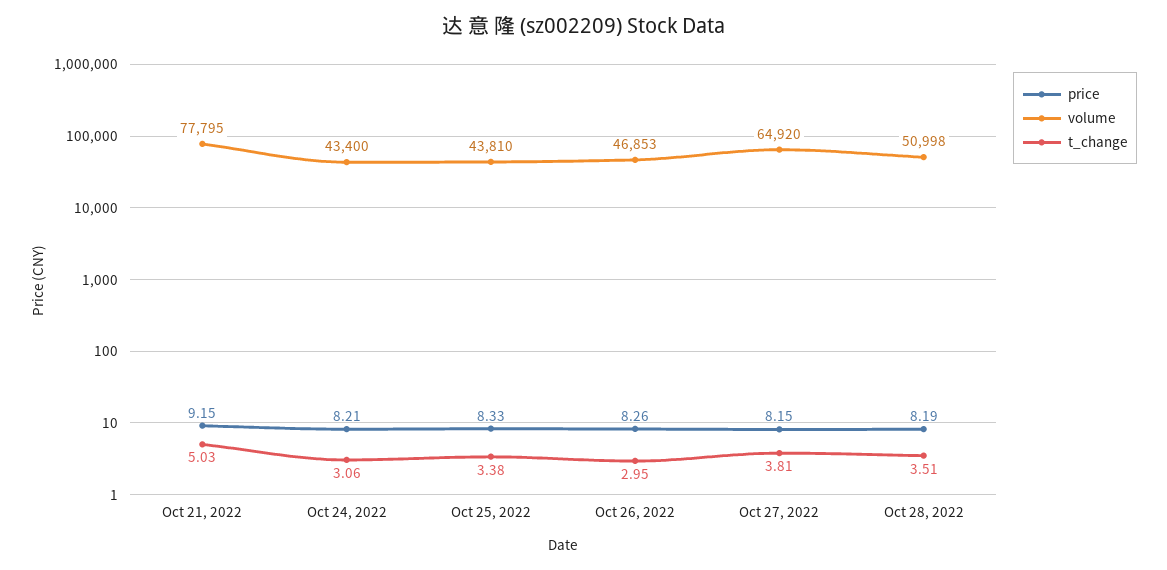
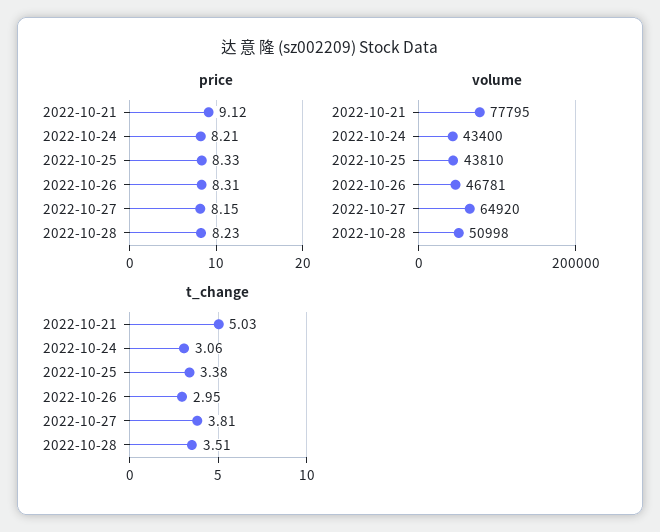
price, Oct 21, 2022: 9.15 -> 9.12
price, Oct 26, 2022: 8.26 -> 8.31
volume, Oct 26, 2022: 46853 -> 46781
price, Oct 28, 2022: 8.19 -> 8.23

